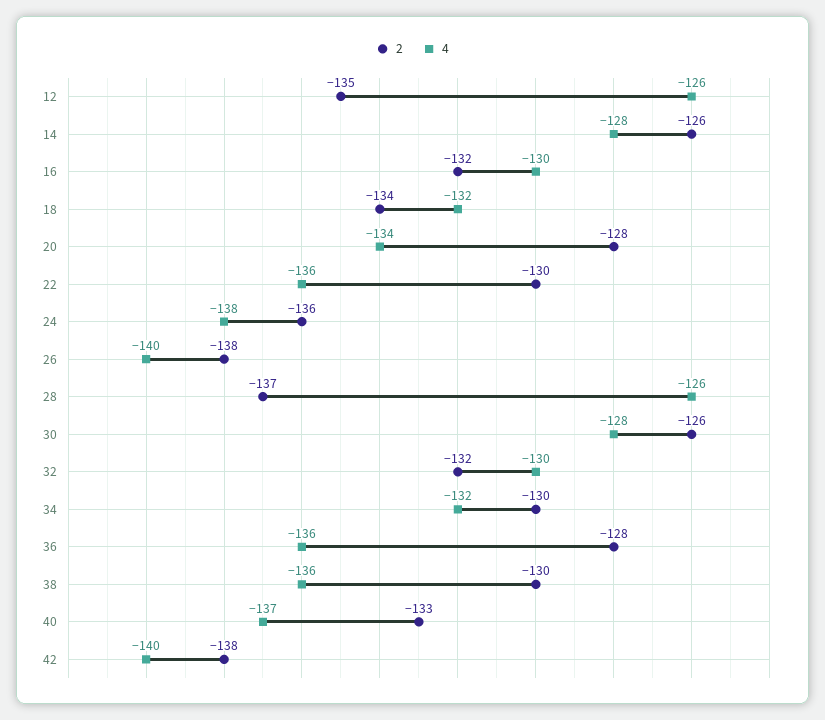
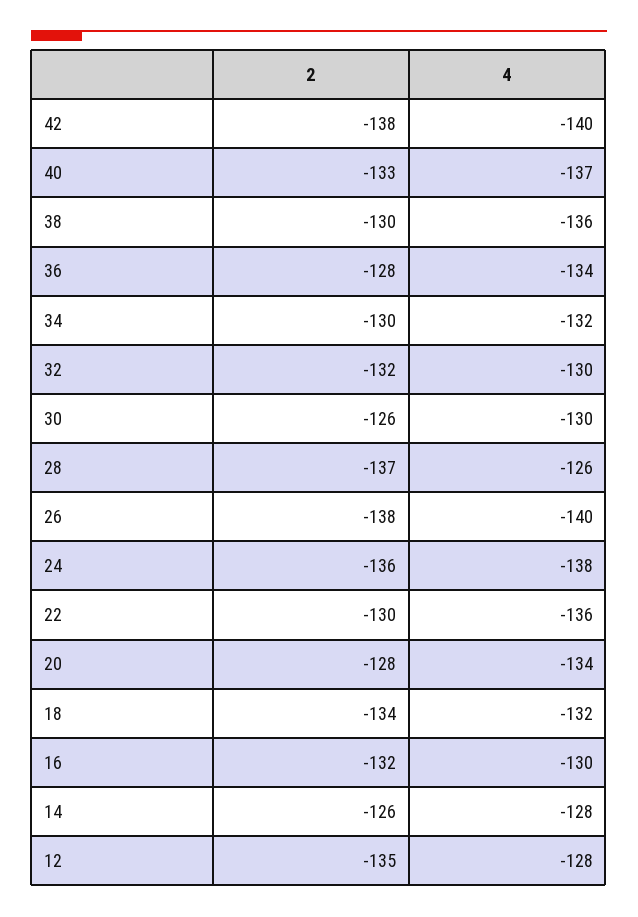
4, 12: -126 -> -128
4, 30: -128 -> -130
4, 36: -136 -> -134

